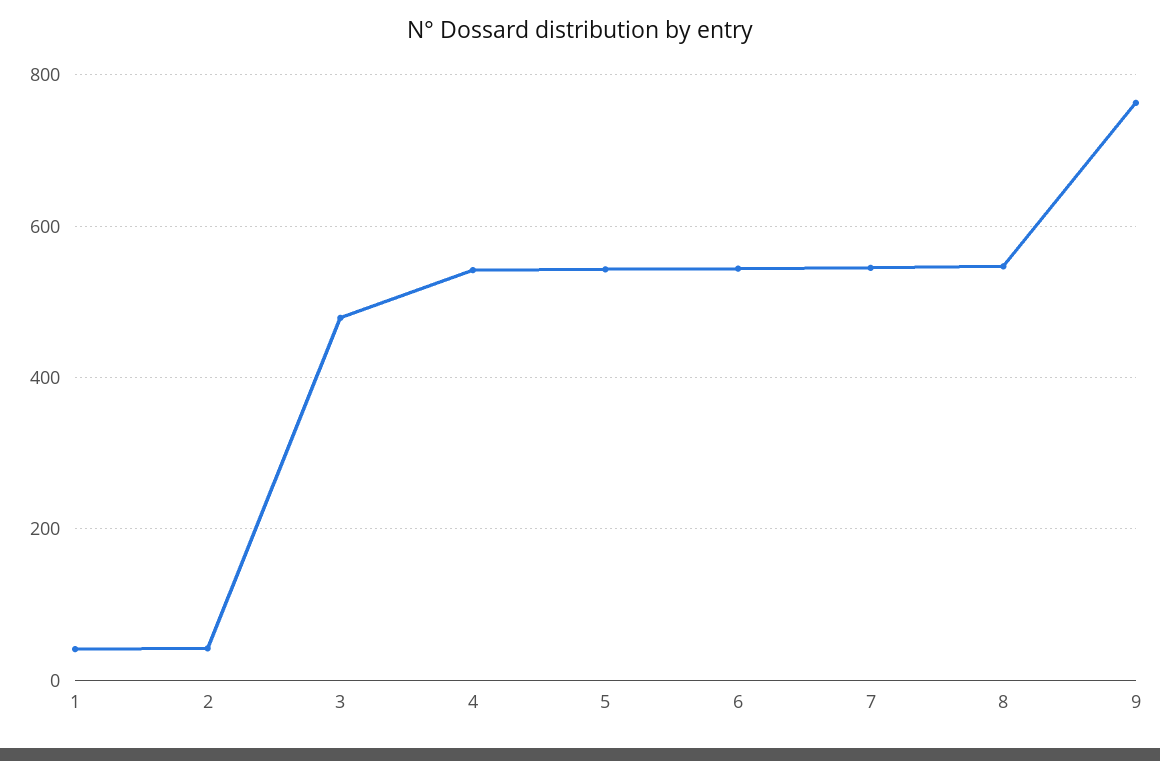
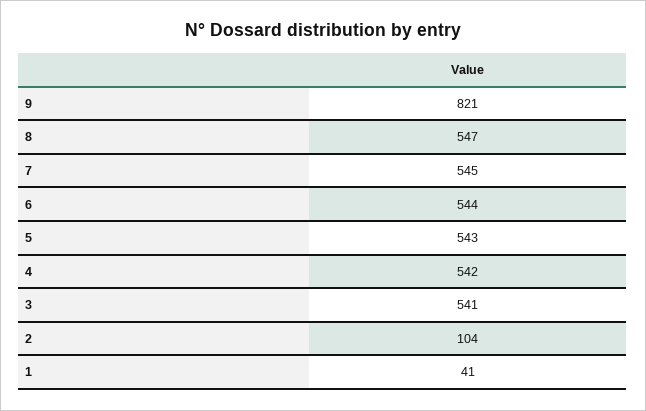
2: 40 -> 104
3: 480 -> 541
9: 760 -> 821

